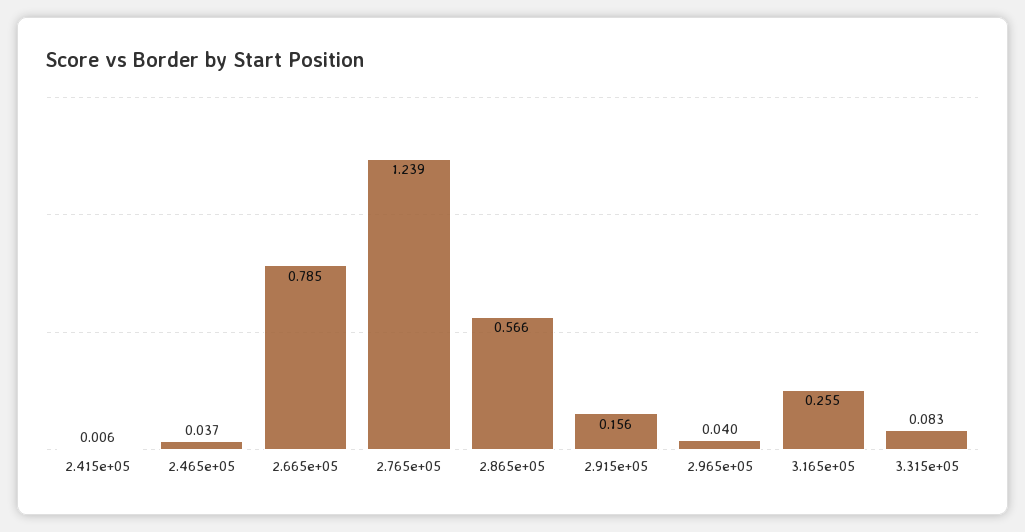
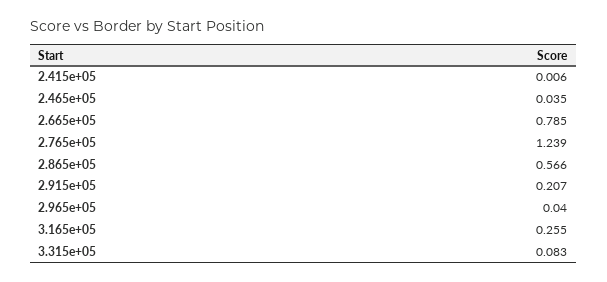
2.465e+05: 0.037 -> 0.035
2.915e+05: 0.156 -> 0.207

